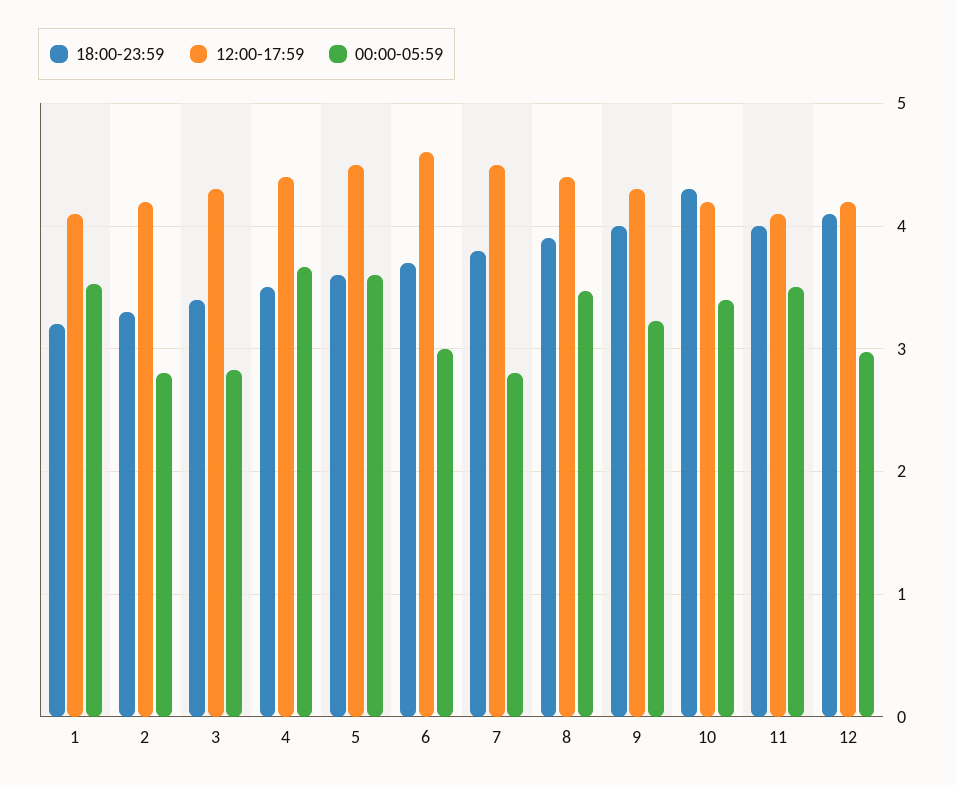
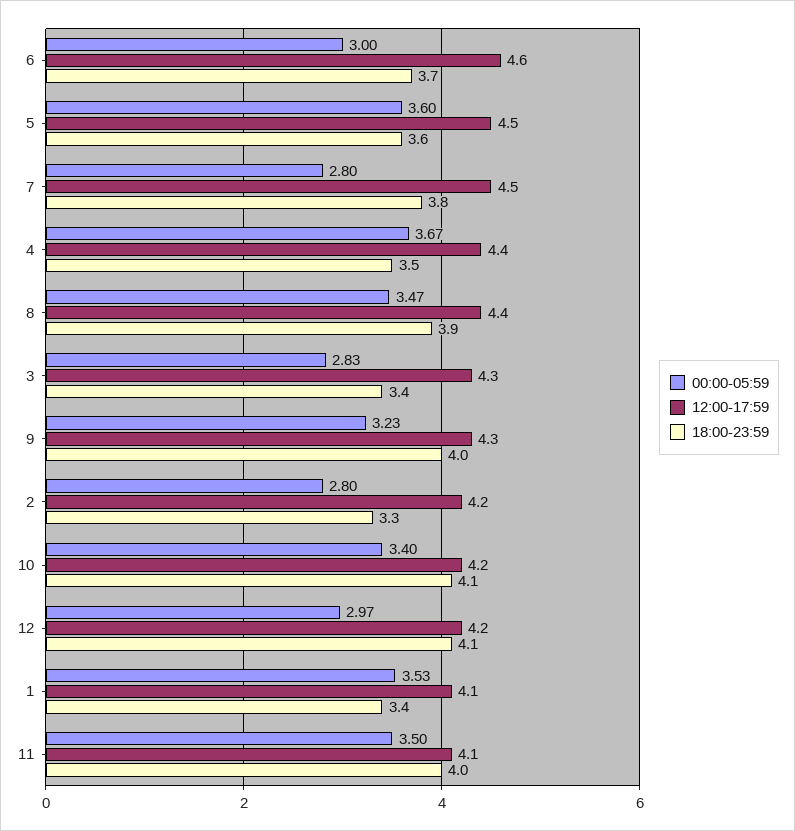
18:00-23:59, 1: 3.2 -> 3.4
18:00-23:59, 10: 4.3 -> 4.1

